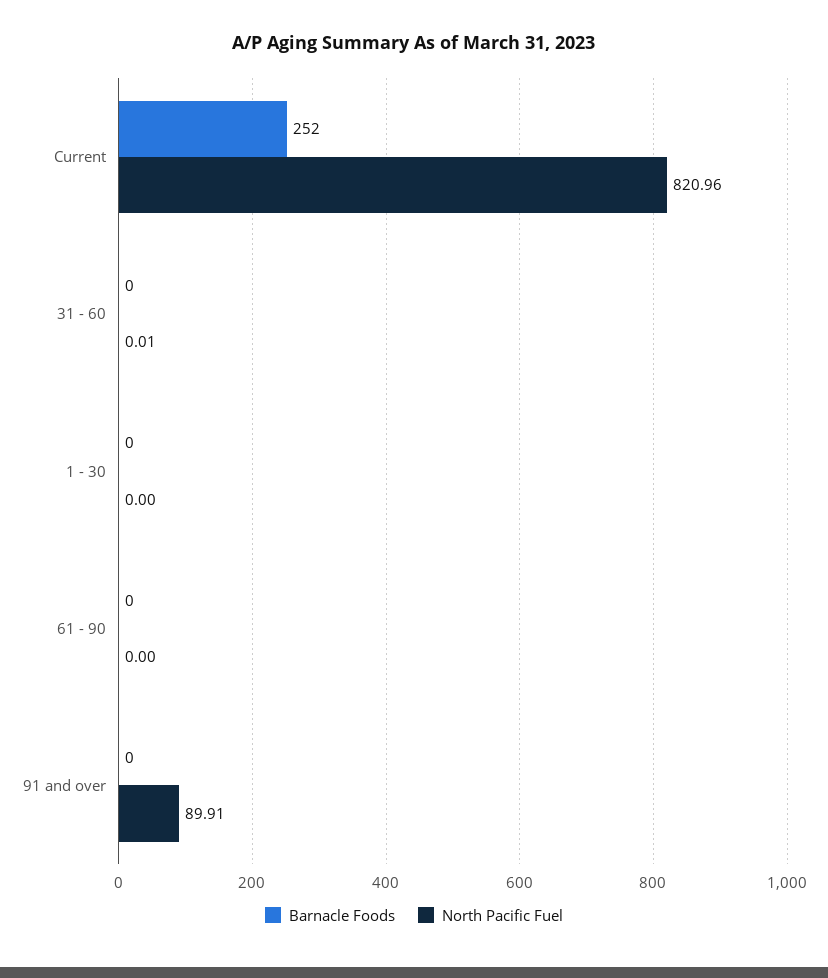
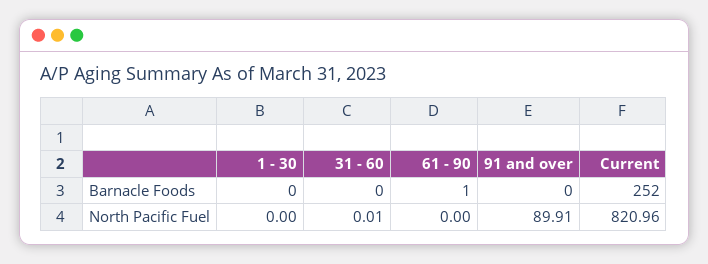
Barnacle Foods, 61 - 90: 0 -> 1

